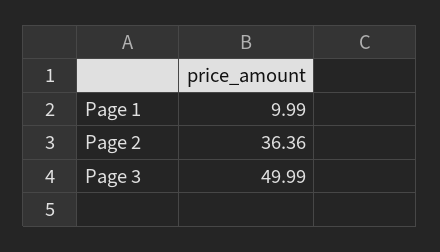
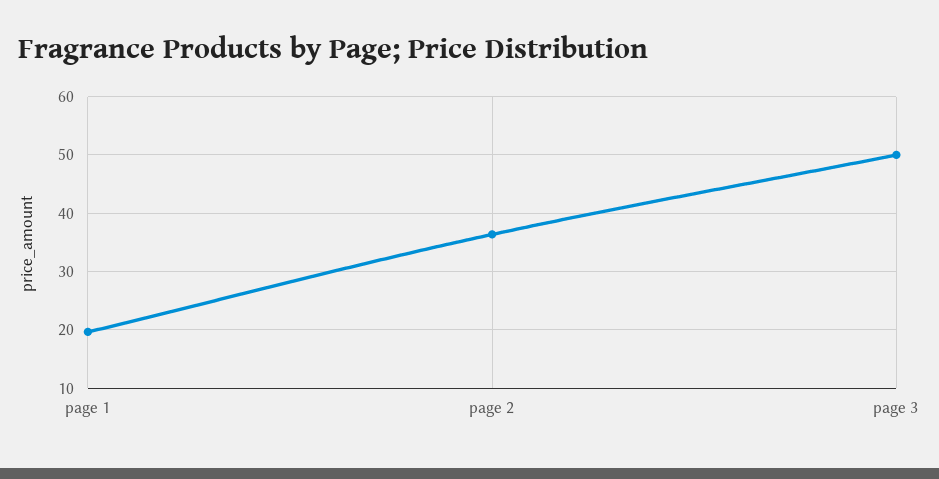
Page 1: 9.99 -> 20

